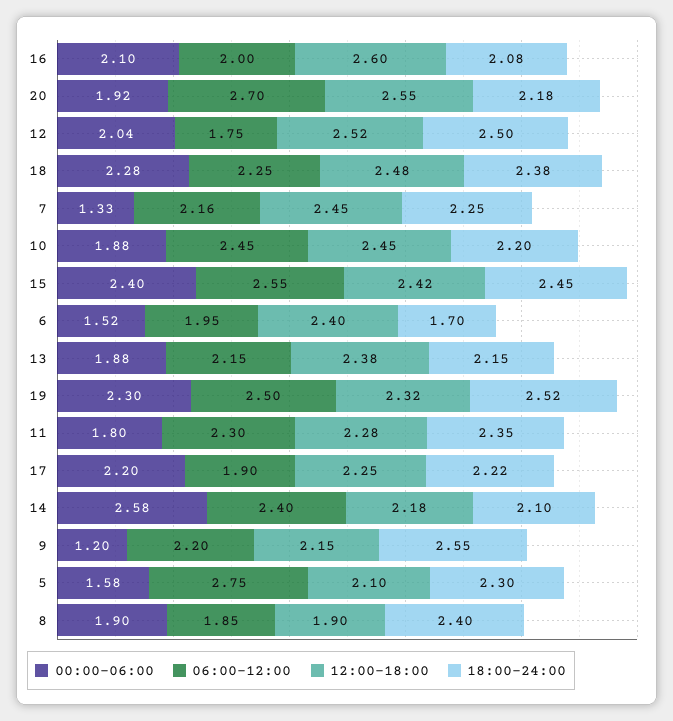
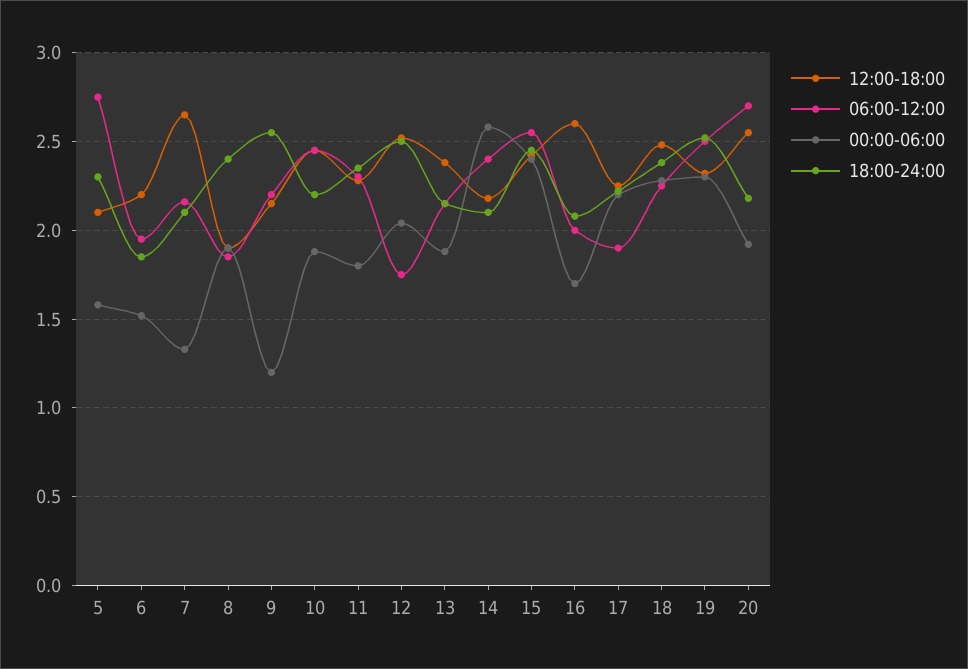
00:00-06:00, 16: 2.1 -> 1.7
12:00-18:00, 7: 2.45 -> 2.65
18:00-24:00, 7: 2.25 -> 2.1
12:00-18:00, 6: 2.4 -> 2.2
18:00-24:00, 6: 1.7 -> 1.85

